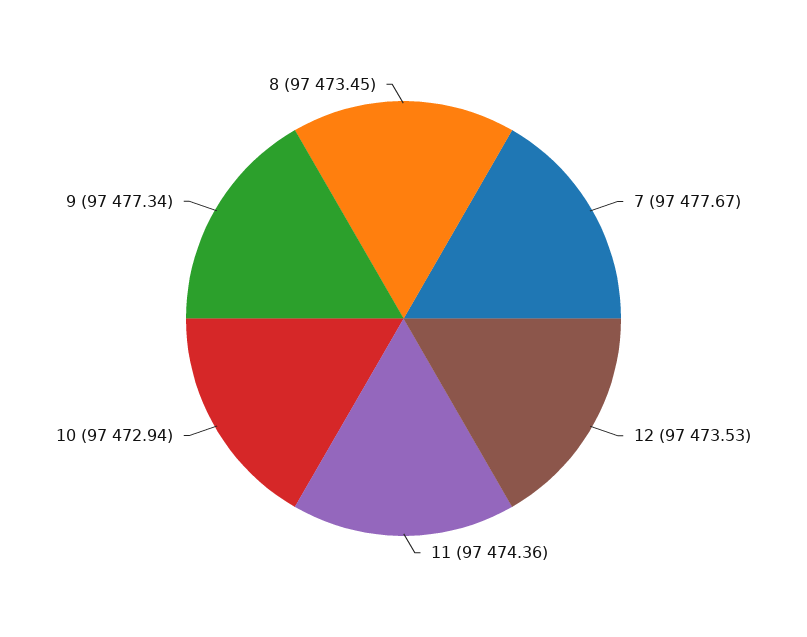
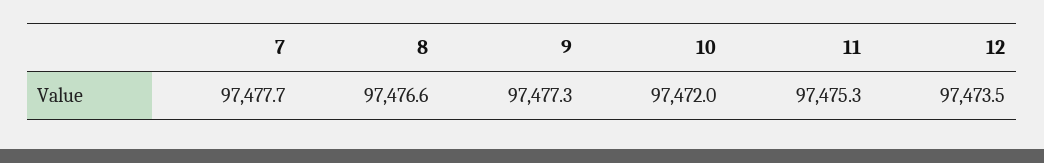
11: 97474.36 -> 97475.3
10: 97472.94 -> 97472
8: 97473.45 -> 97476.6

